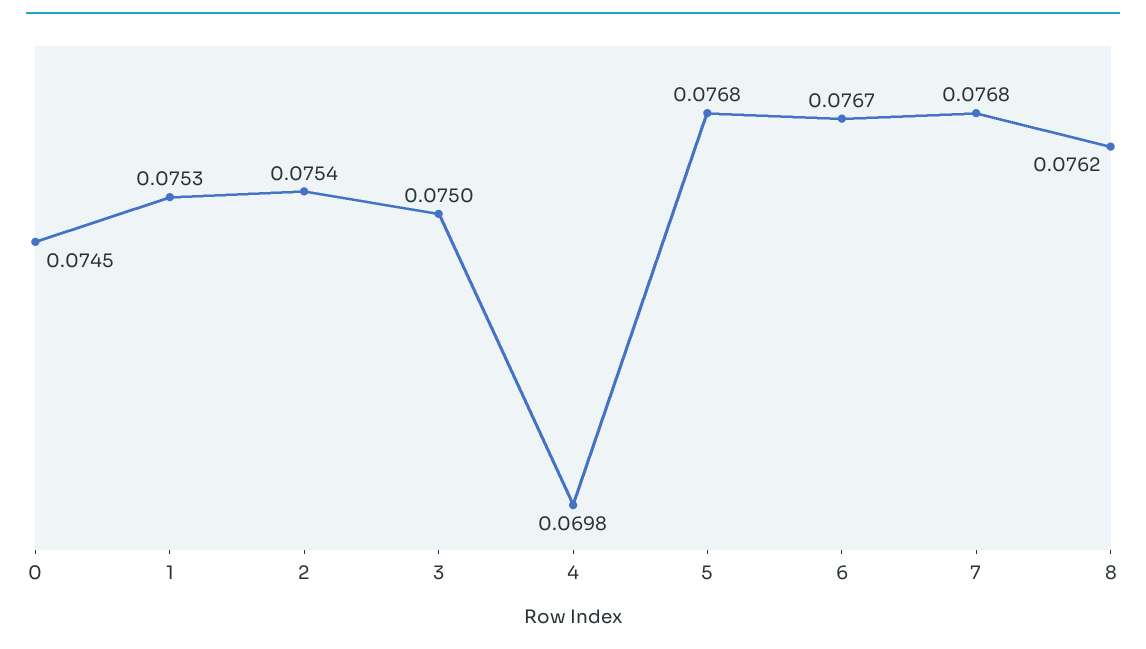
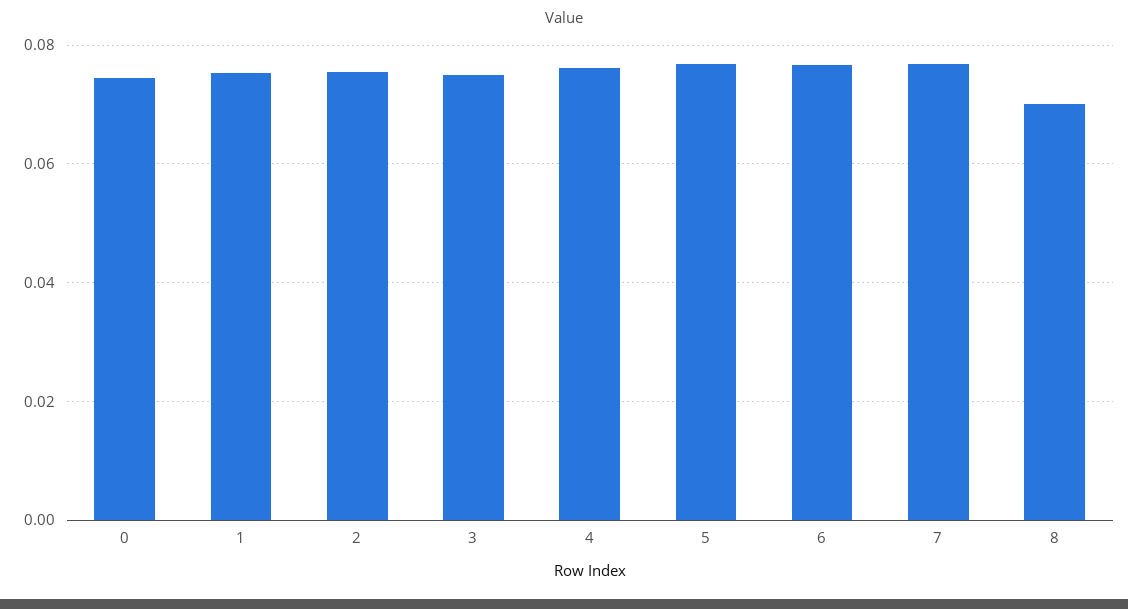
4: 0.0698 -> 0.076
8: 0.0762 -> 0.07

